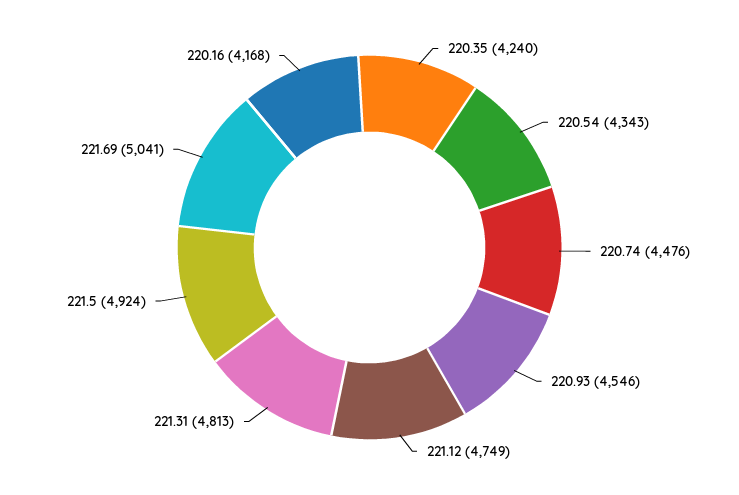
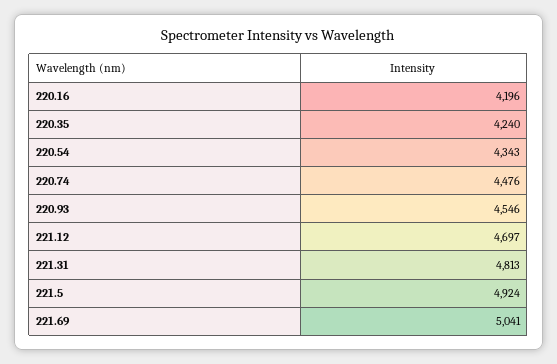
221.12: 4749 -> 4697
220.16: 4168 -> 4196

